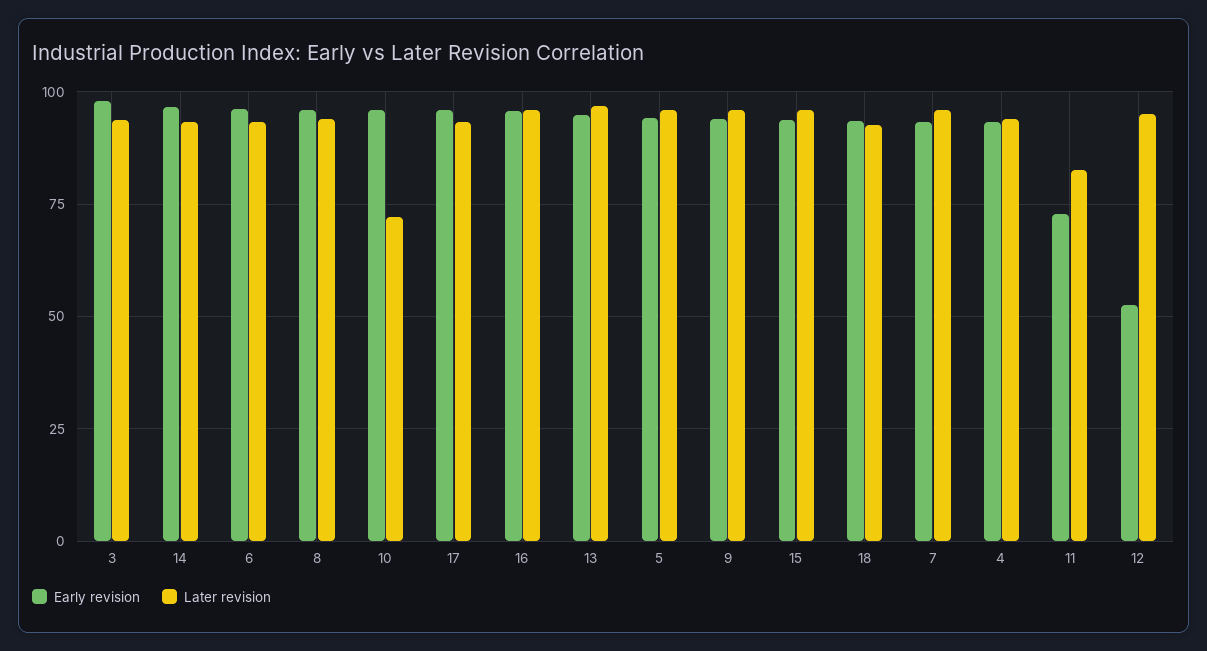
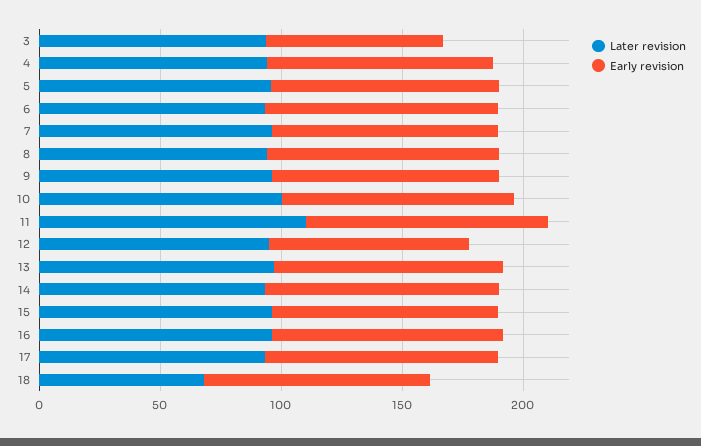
Early revision, 3: 97.5 -> 70
Later revision, 10: 72.5 -> 100
Later revision, 18: 92.5 -> 70
Early revision, 11: 72.5 -> 100
Later revision, 11: 82.5 -> 110
Early revision, 12: 52.5 -> 80

